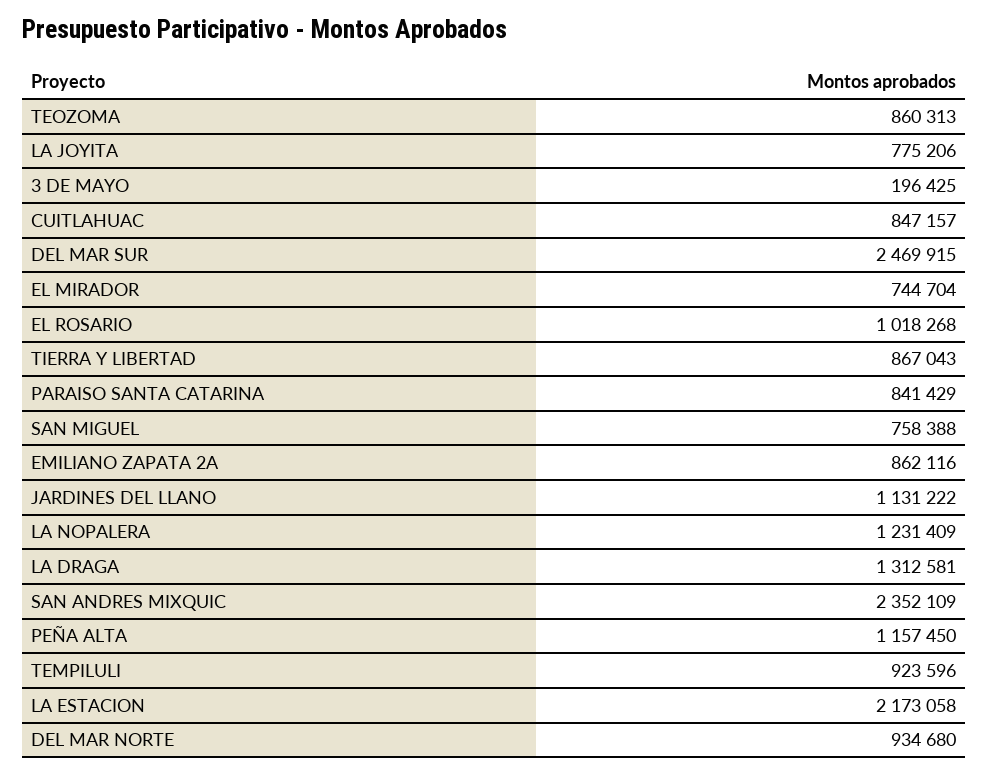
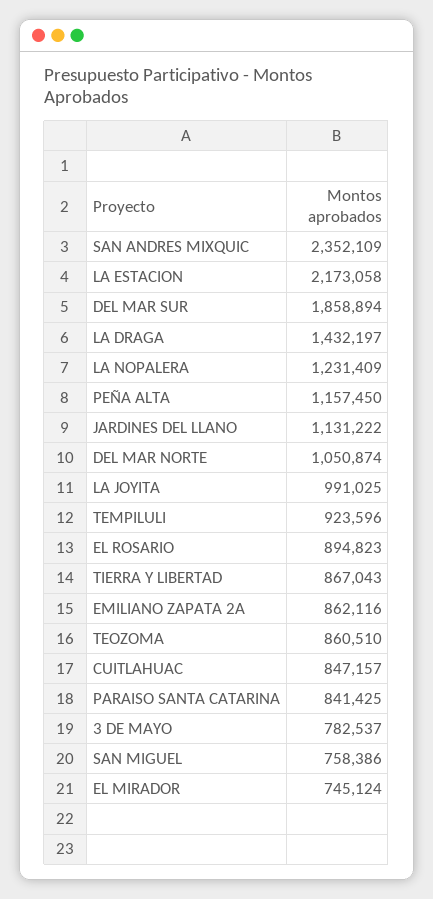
TEOZOMA: 860313 -> 860510
LA JOYITA: 775206 -> 991025
3 DE MAYO: 196425 -> 782537
DEL MAR SUR: 2469915 -> 1858894
EL MIRADOR: 744704 -> 745124
EL ROSARIO: 1018268 -> 894823
PARAISO SANTA CATARINA: 841429 -> 841425
SAN MIGUEL: 758388 -> 758386
LA DRAGA: 1312581 -> 1432197
DEL MAR NORTE: 934680 -> 1050874

